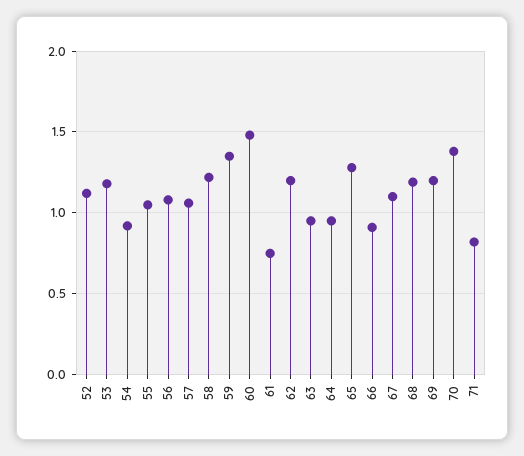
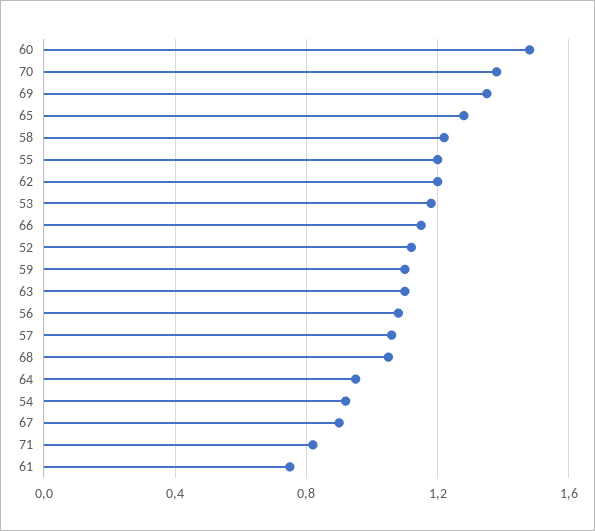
55: 1.05 -> 1.2
59: 1.35 -> 1.1
63: 0.95 -> 1.1
66: 0.9 -> 1.15
67: 1.1 -> 0.9
68: 1.2 -> 1.05
69: 1.2 -> 1.35

